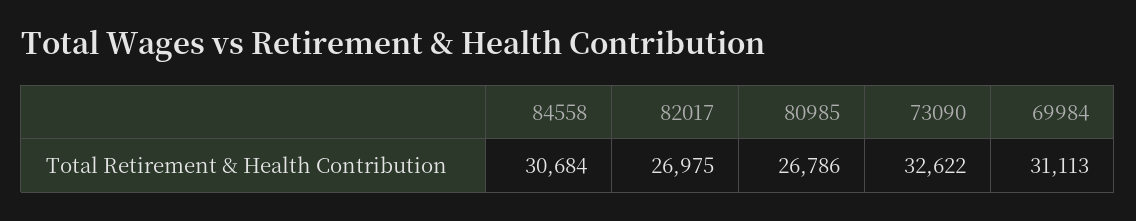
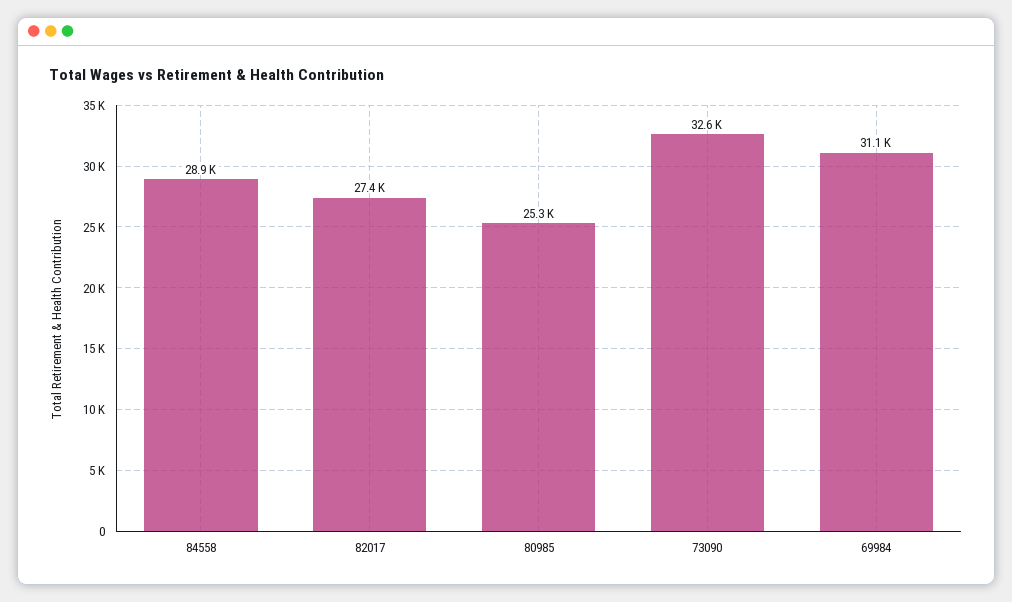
84558: 30684 -> 28900
82017: 26975 -> 27400
80985: 26786 -> 25300

